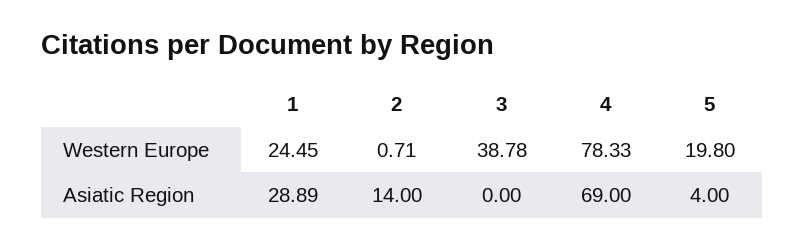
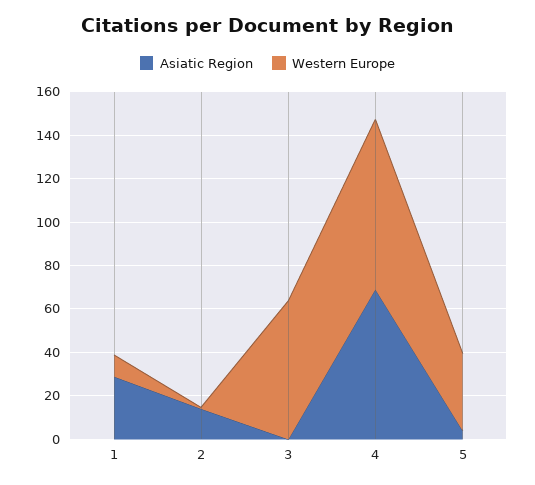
Western Europe, 1: 24.45 -> 10
Western Europe, 3: 38.78 -> 65
Western Europe, 5: 19.8 -> 35

